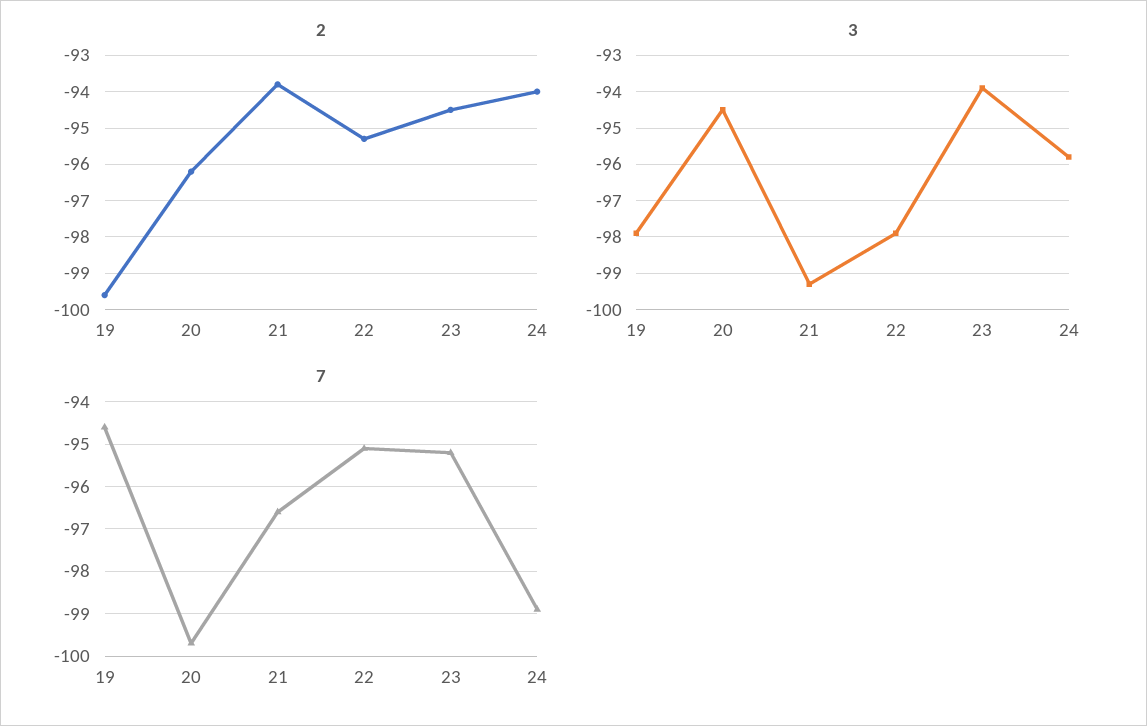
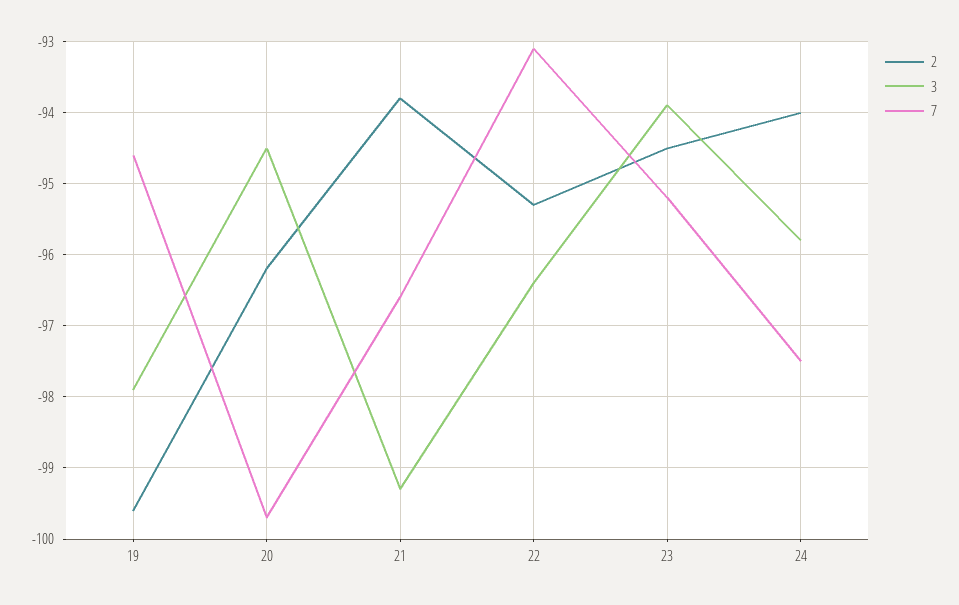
3, 22: -98 -> -96.4
7, 22: -95 -> -93.1
7, 24: -99 -> -97.5

